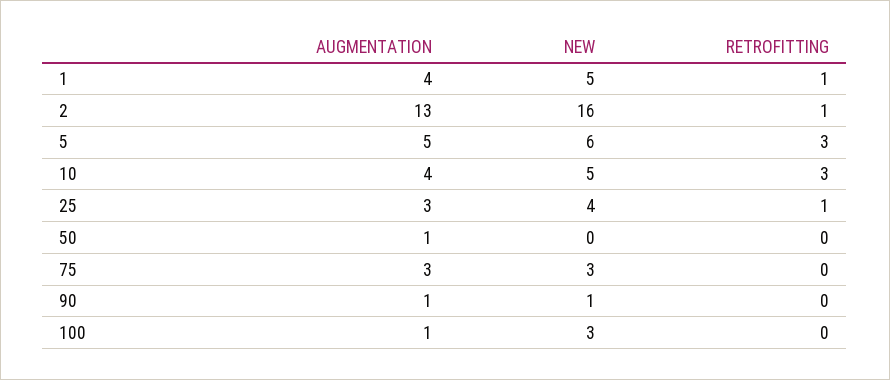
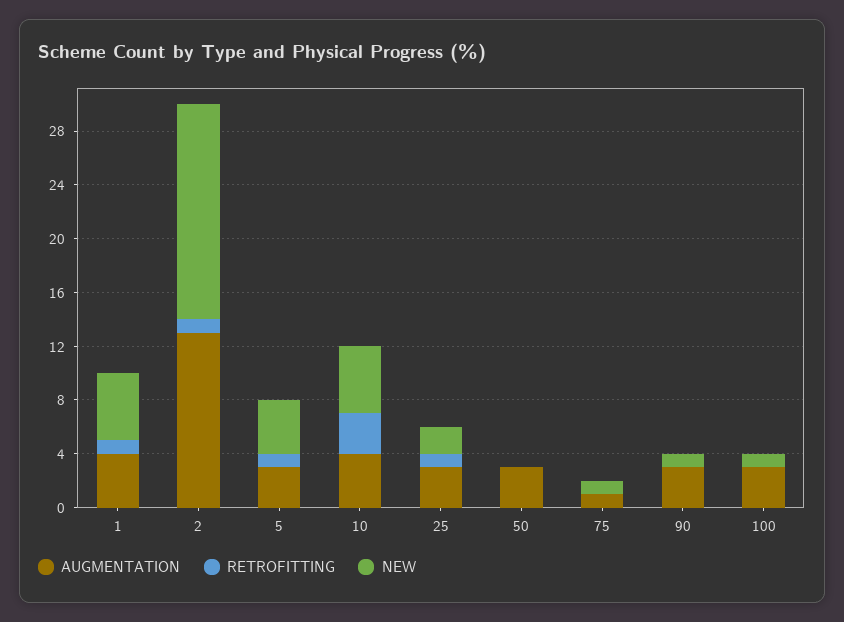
AUGMENTATION, 5: 5 -> 3
NEW, 5: 6 -> 4
RETROFITTING, 5: 3 -> 1
NEW, 25: 4 -> 2
AUGMENTATION, 50: 1 -> 3
AUGMENTATION, 75: 3 -> 1
NEW, 75: 3 -> 1
AUGMENTATION, 90: 1 -> 3
AUGMENTATION, 100: 1 -> 3
NEW, 100: 3 -> 1

